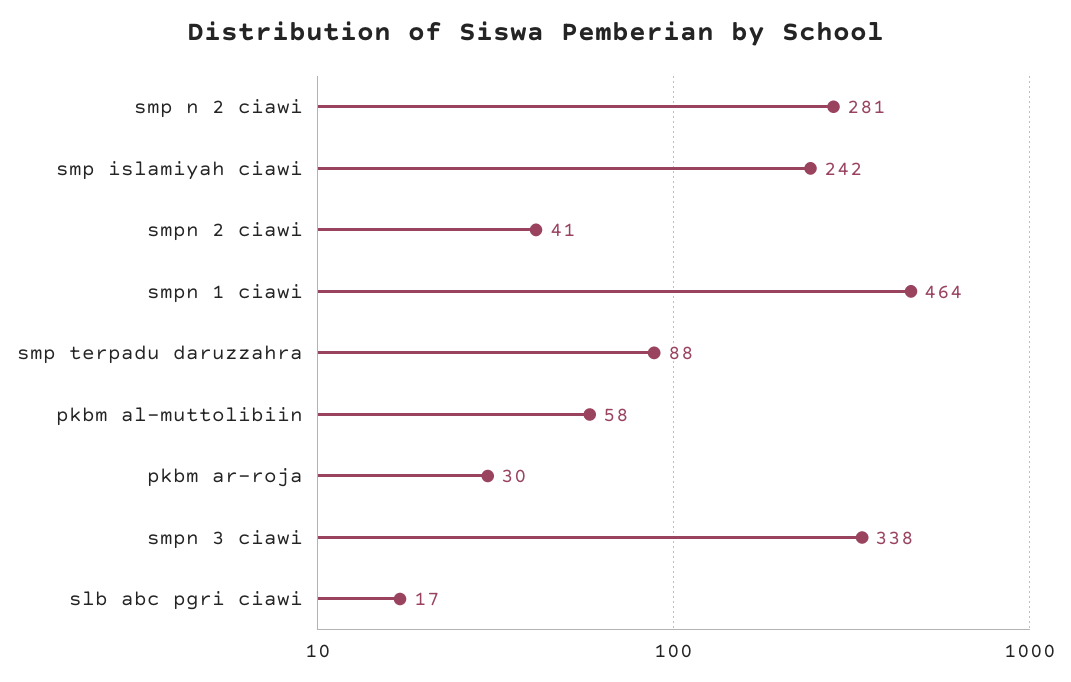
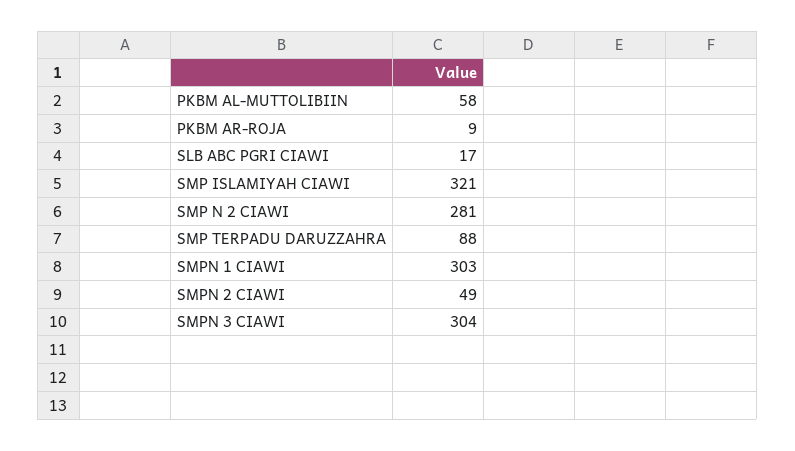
smp islamiyah ciawi: 242 -> 321
smpn 2 ciawi: 41 -> 49
smpn 1 ciawi: 464 -> 303
pkbm ar-roja: 30 -> 9
smpn 3 ciawi: 338 -> 304

